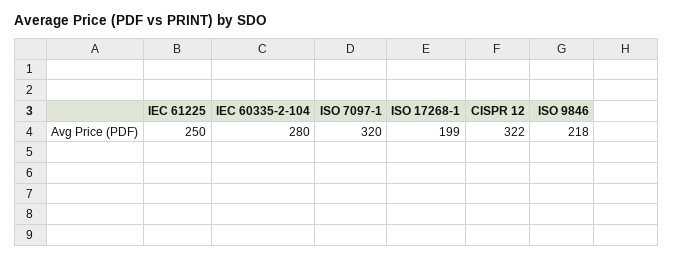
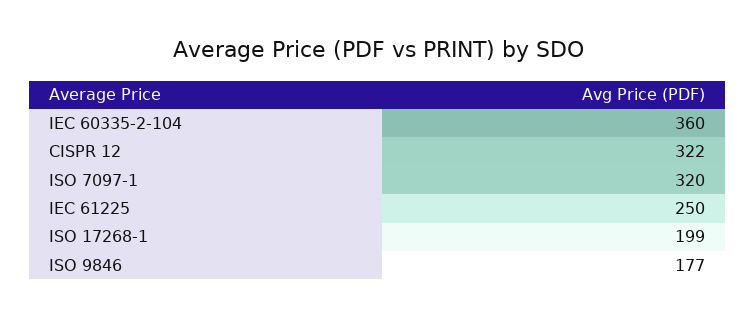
IEC 60335-2-104: 280 -> 360
ISO 9846: 218 -> 177

